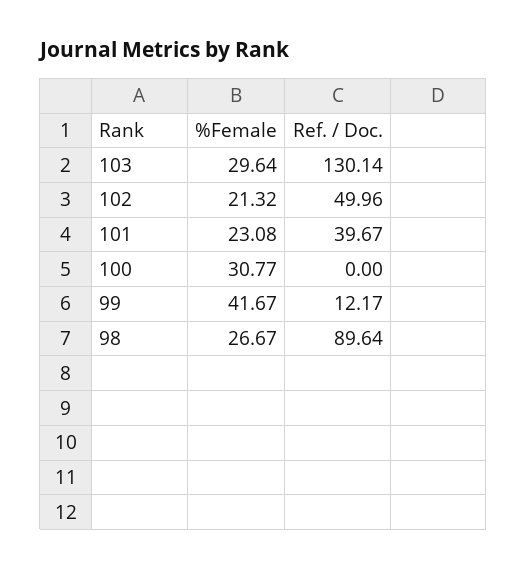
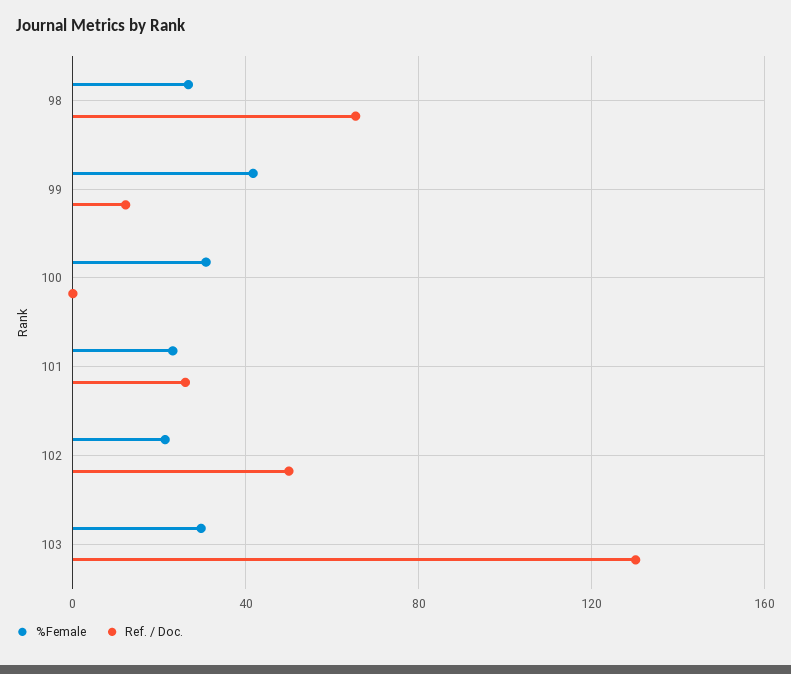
Ref. / Doc., 101: 39.67 -> 25
Ref. / Doc., 98: 89.64 -> 65

